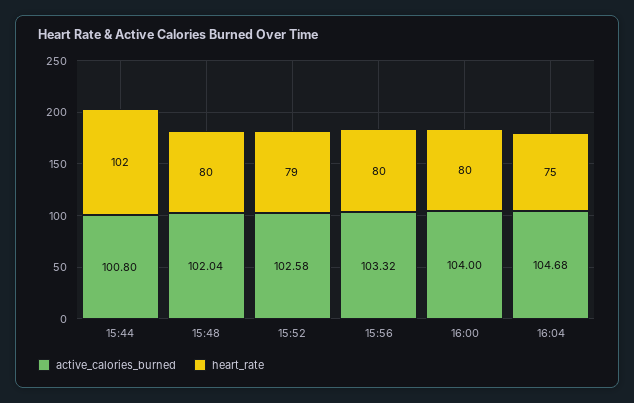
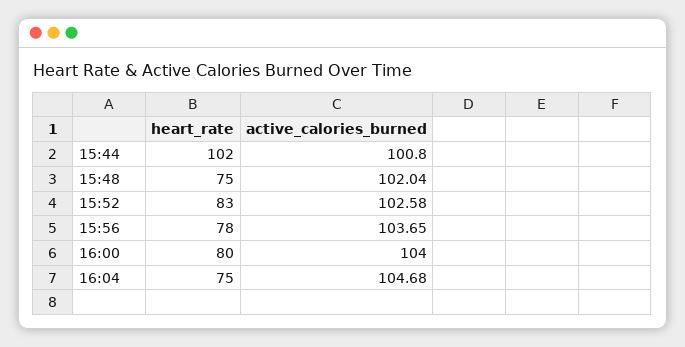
heart_rate, 15:48: 80 -> 75
heart_rate, 15:52: 79 -> 83
active_calories_burned, 15:56: 103.32 -> 103.65
heart_rate, 15:56: 80 -> 78

